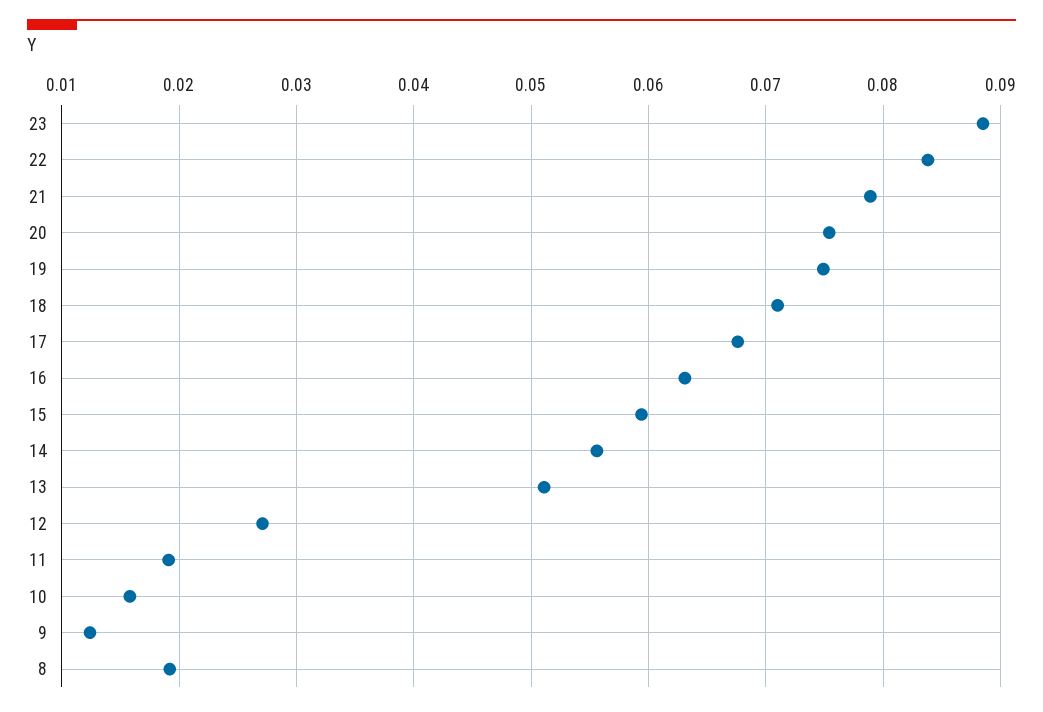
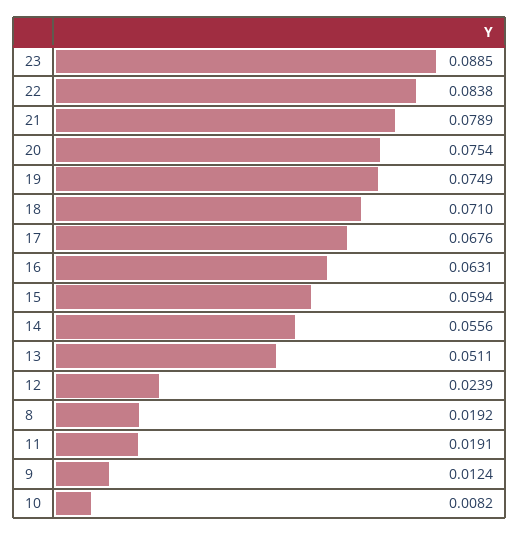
12: 0.027 -> 0.0239
10: 0.016 -> 0.0082

